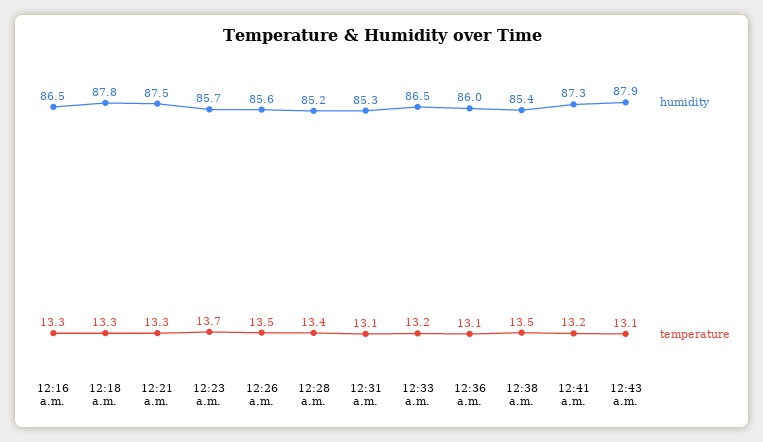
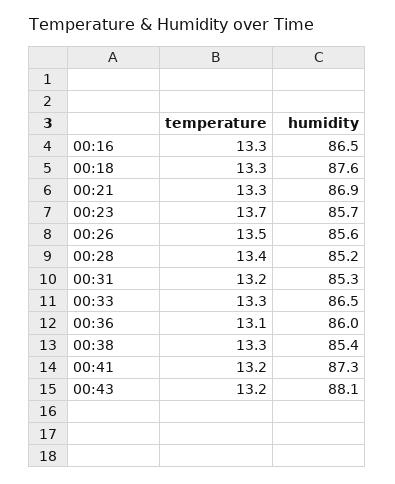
humidity, 12:18 a.m.: 87.8 -> 87.6
humidity, 12:21 a.m.: 87.5 -> 86.9
temperature, 12:31 a.m.: 13.1 -> 13.2
temperature, 12:33 a.m.: 13.2 -> 13.3
temperature, 12:38 a.m.: 13.5 -> 13.3
humidity, 12:43 a.m.: 87.9 -> 88.1
temperature, 12:43 a.m.: 13.1 -> 13.2

